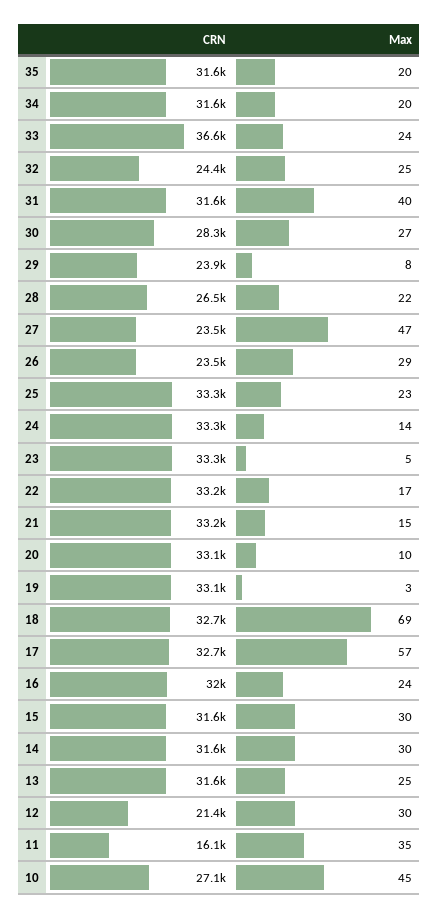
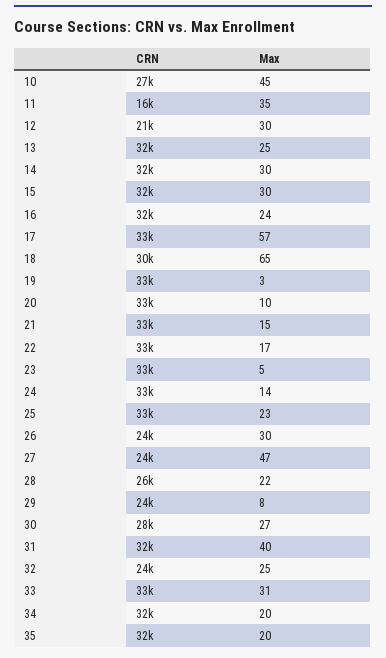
CRN, 33: 36600 -> 33000
Max, 33: 24 -> 31
Max, 26: 29 -> 30
CRN, 18: 32700 -> 30000
Max, 18: 69 -> 65

